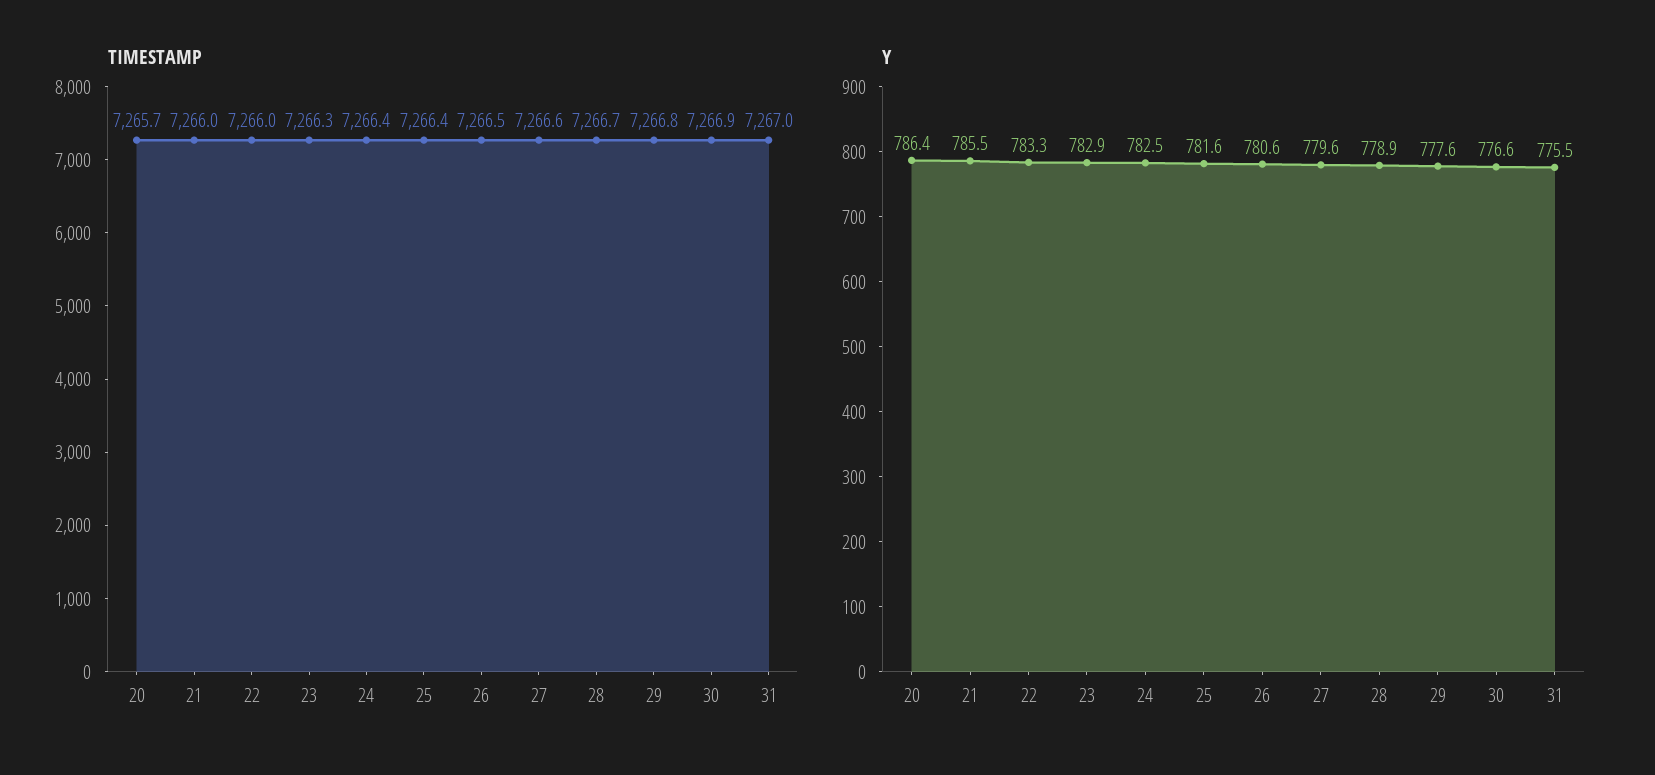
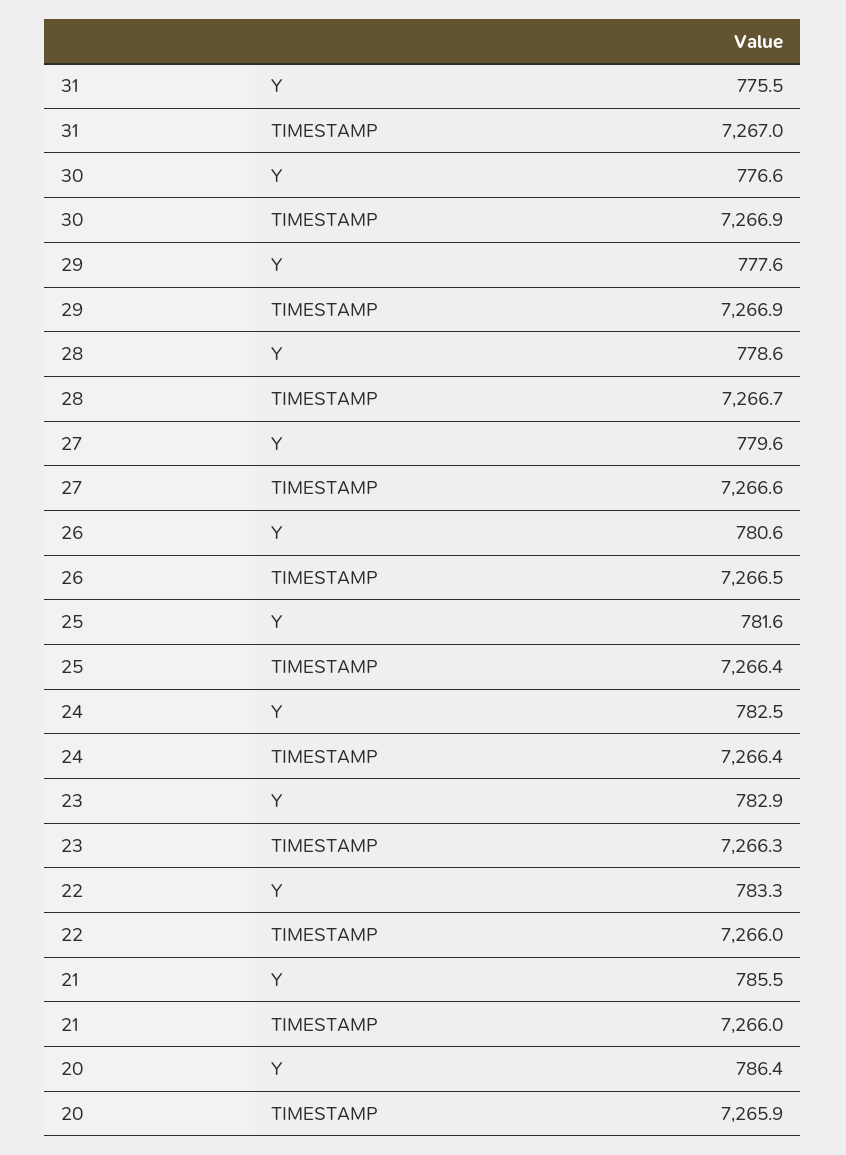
TIMESTAMP, 20: 7265.7 -> 7265.9
TIMESTAMP, 29: 7266.8 -> 7266.9
Y, 28: 778.9 -> 778.6

